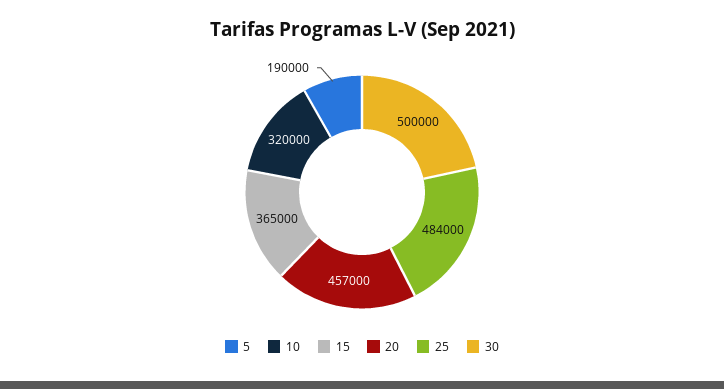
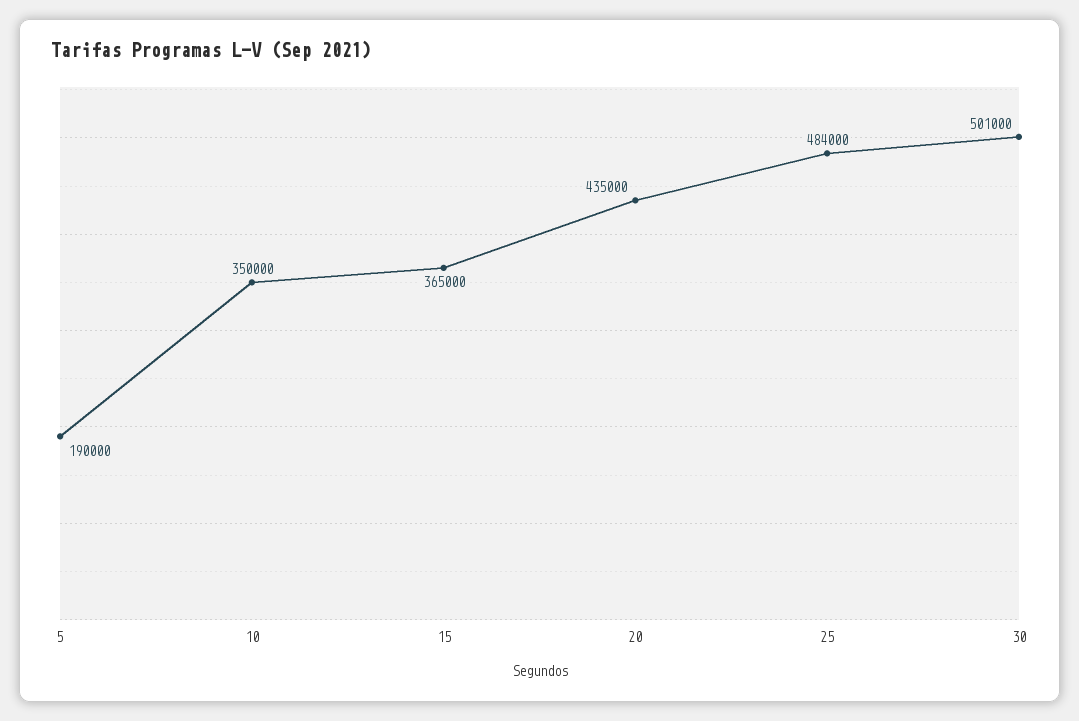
10: 320000 -> 350000
20: 457000 -> 435000
30: 500000 -> 501000

